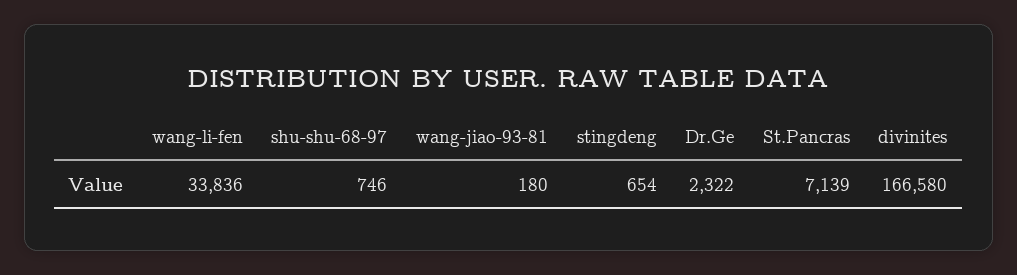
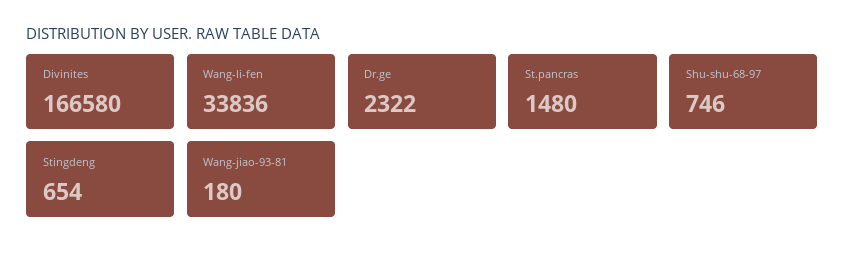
St.Pancras: 7139 -> 1480

